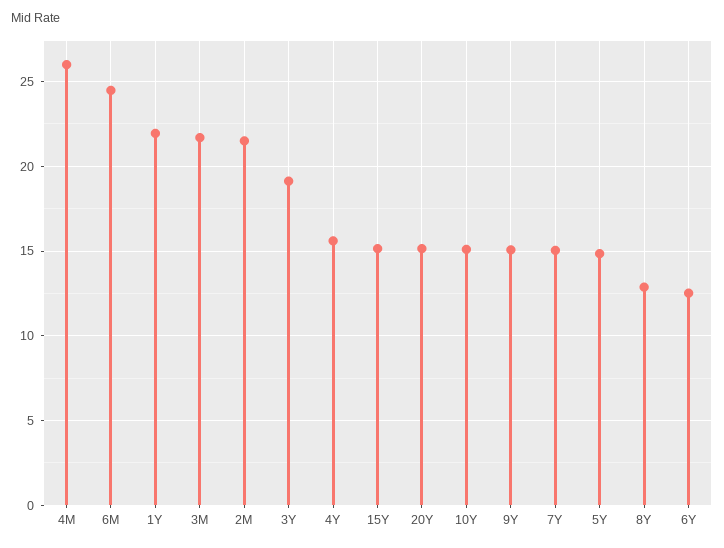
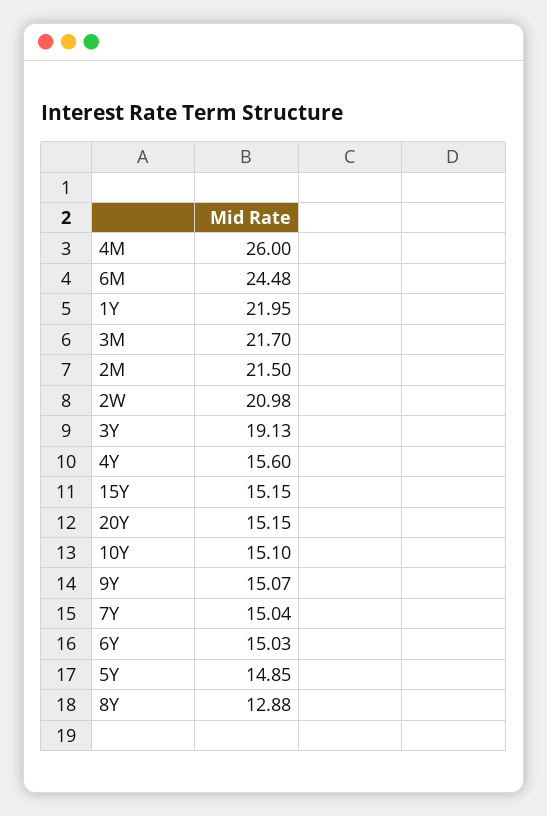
6Y: 12.5 -> 15.03
2W: none -> 20.98

